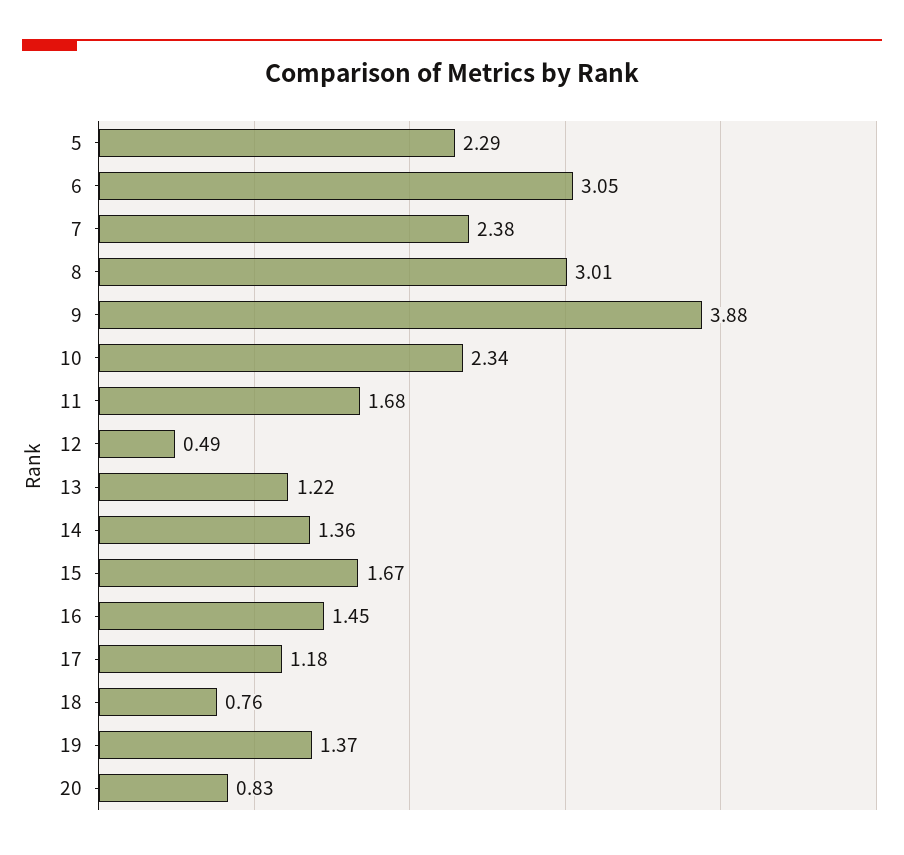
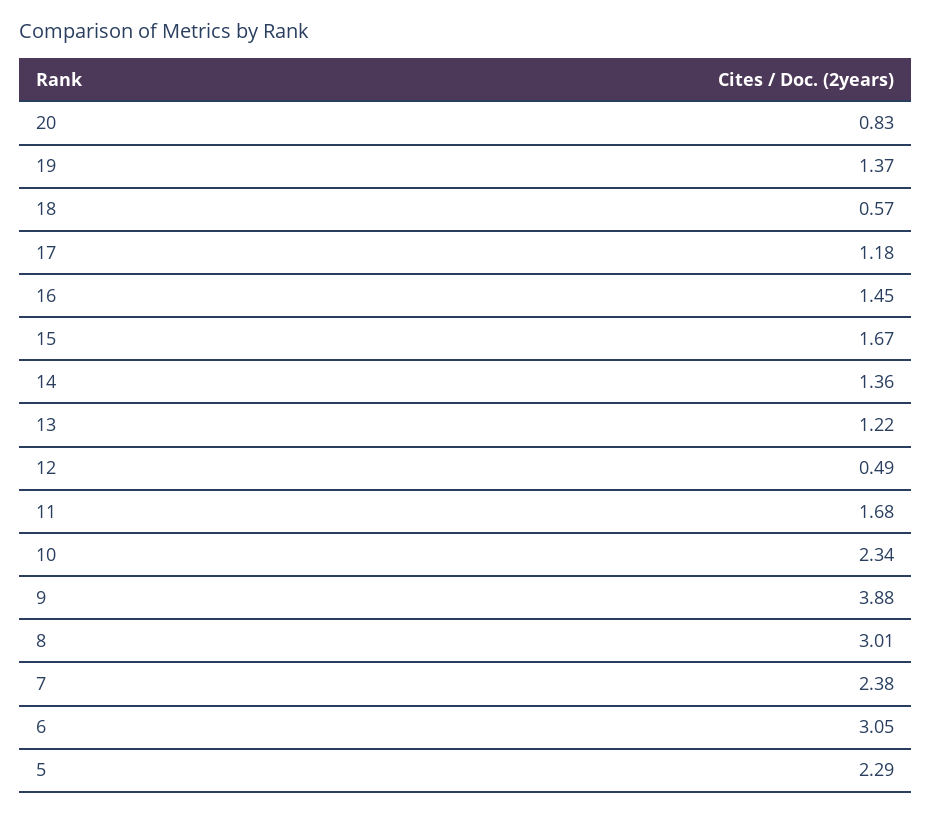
18: 0.76 -> 0.57

